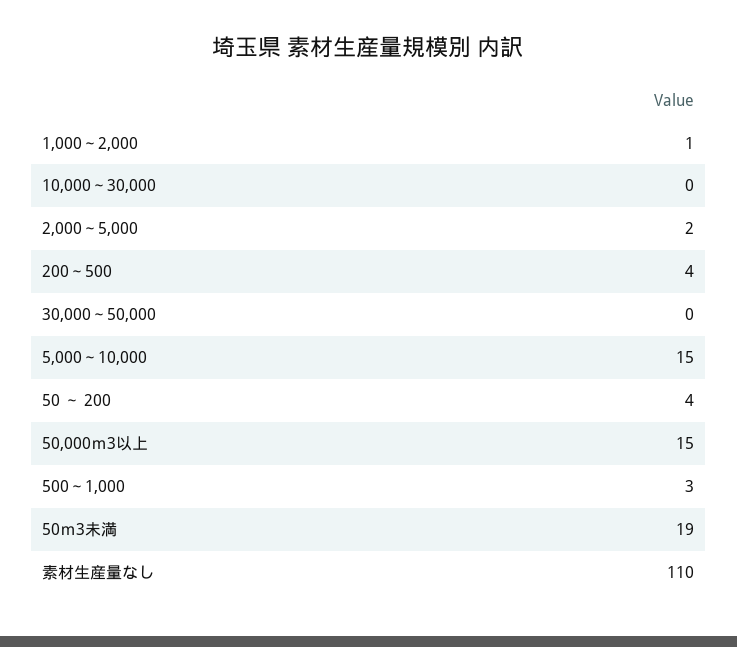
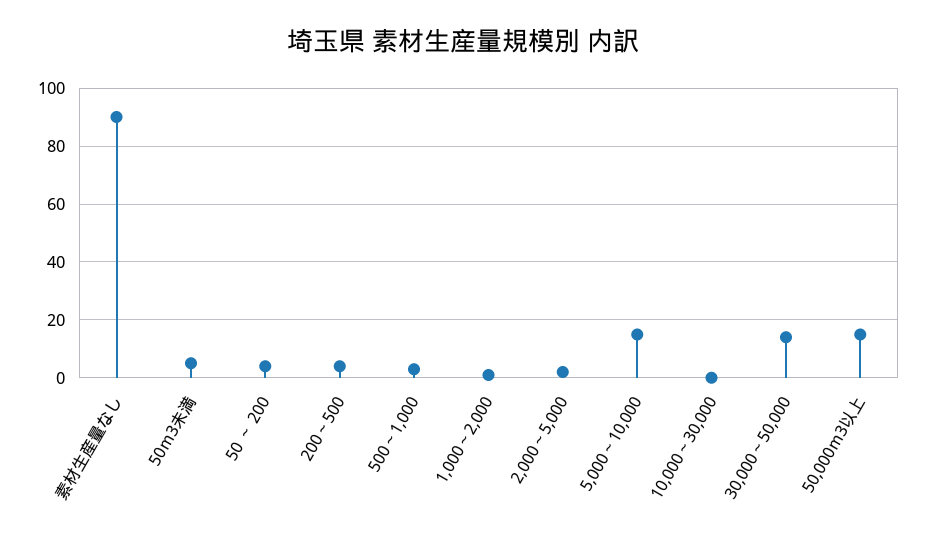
30,000～50,000: 0 -> 15
50ｍ3未満: 19 -> 5
素材生産量なし: 110 -> 90

